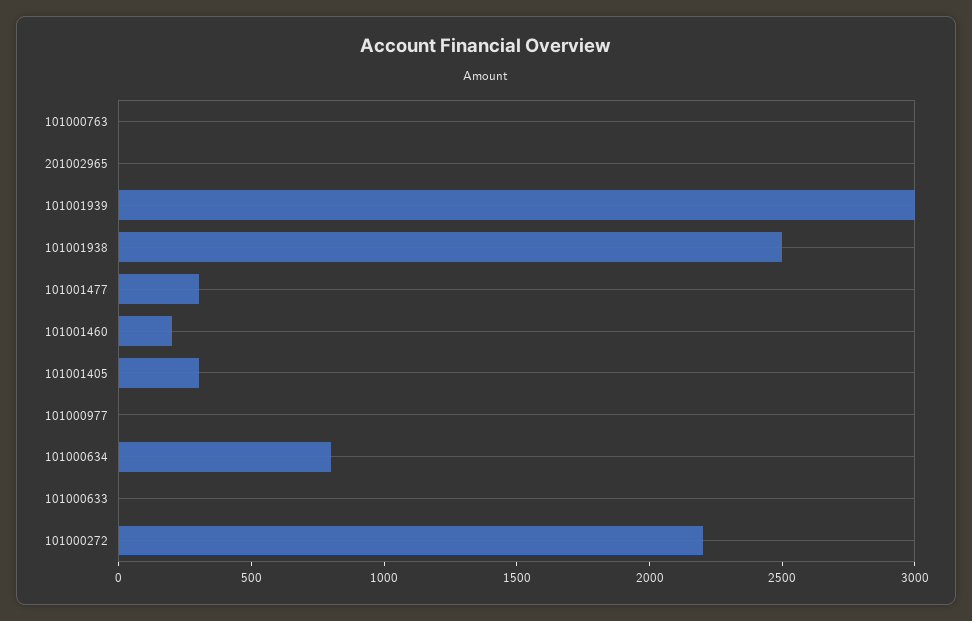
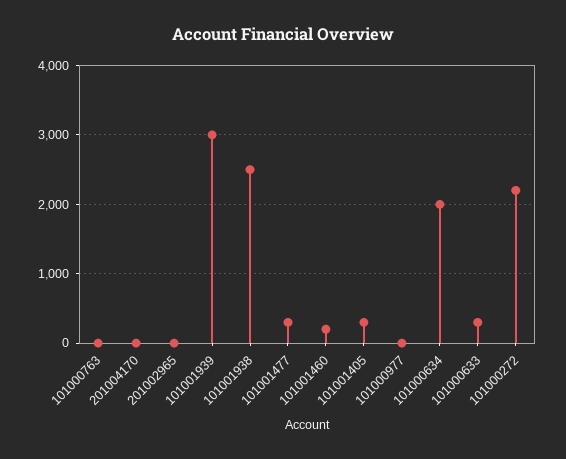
101000634: 800 -> 2000
101000633: 0 -> 300
201004170: none -> 0

